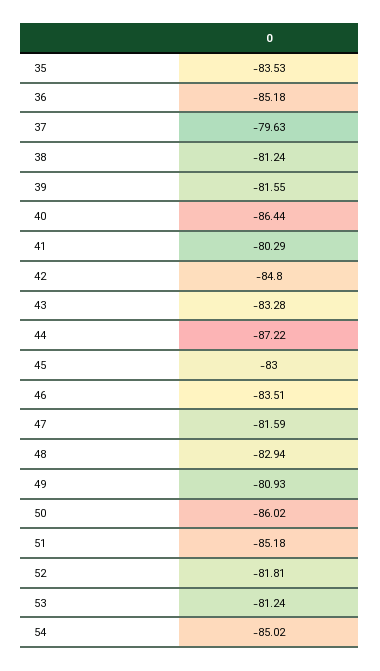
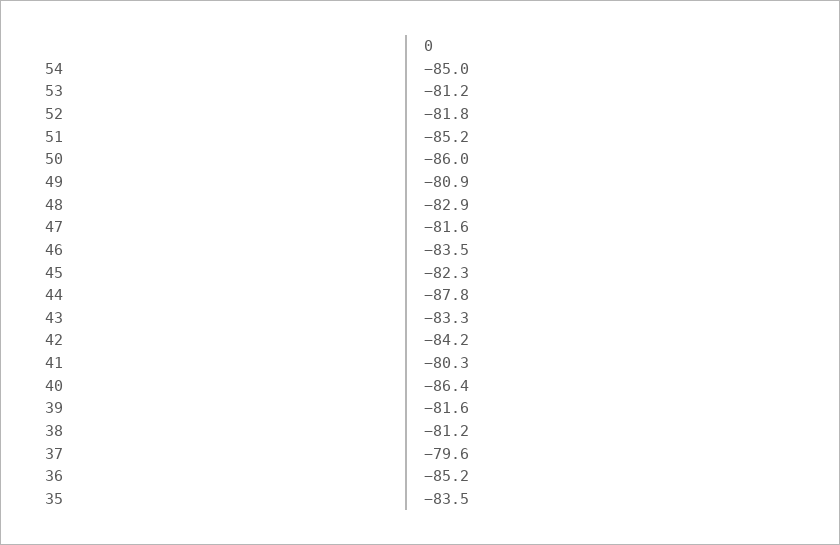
42: -84.8 -> -84.2
44: -87.22 -> -87.8
45: -83 -> -82.3

